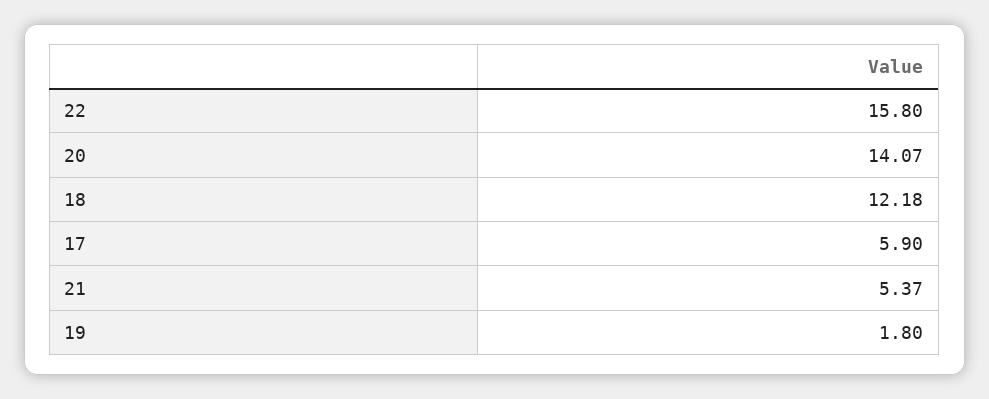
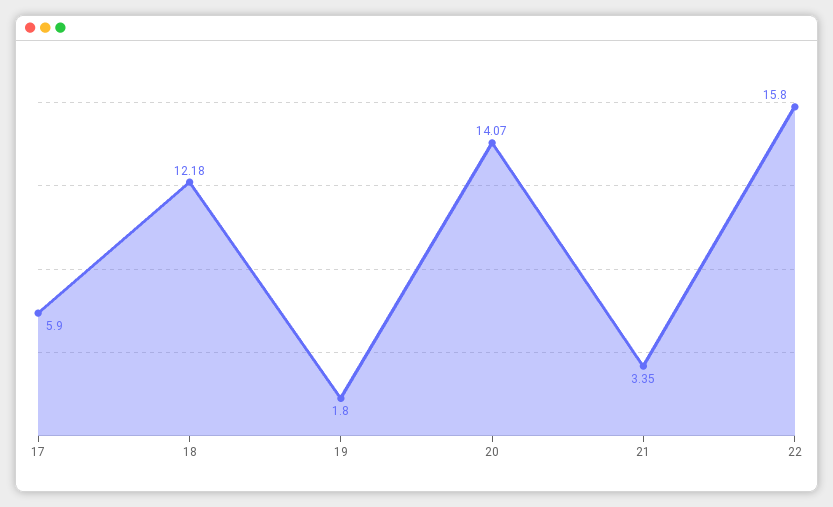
21: 5.37 -> 3.35

